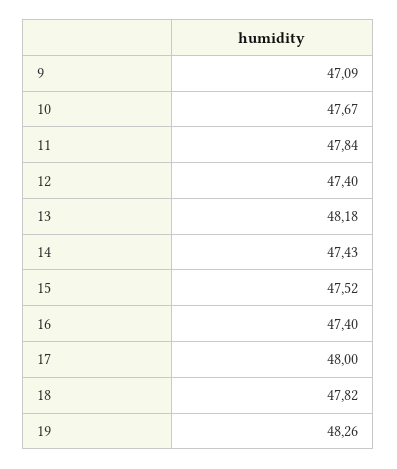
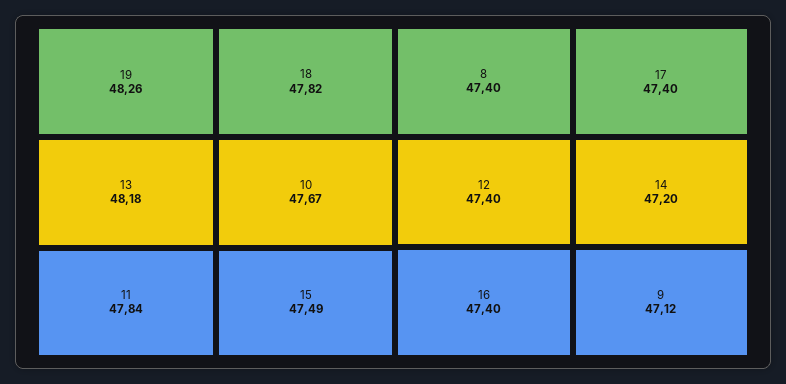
9: 47.09 -> 47.12
14: 47.43 -> 47.2
15: 47.52 -> 47.49
17: 48 -> 47.4
8: none -> 47.4

